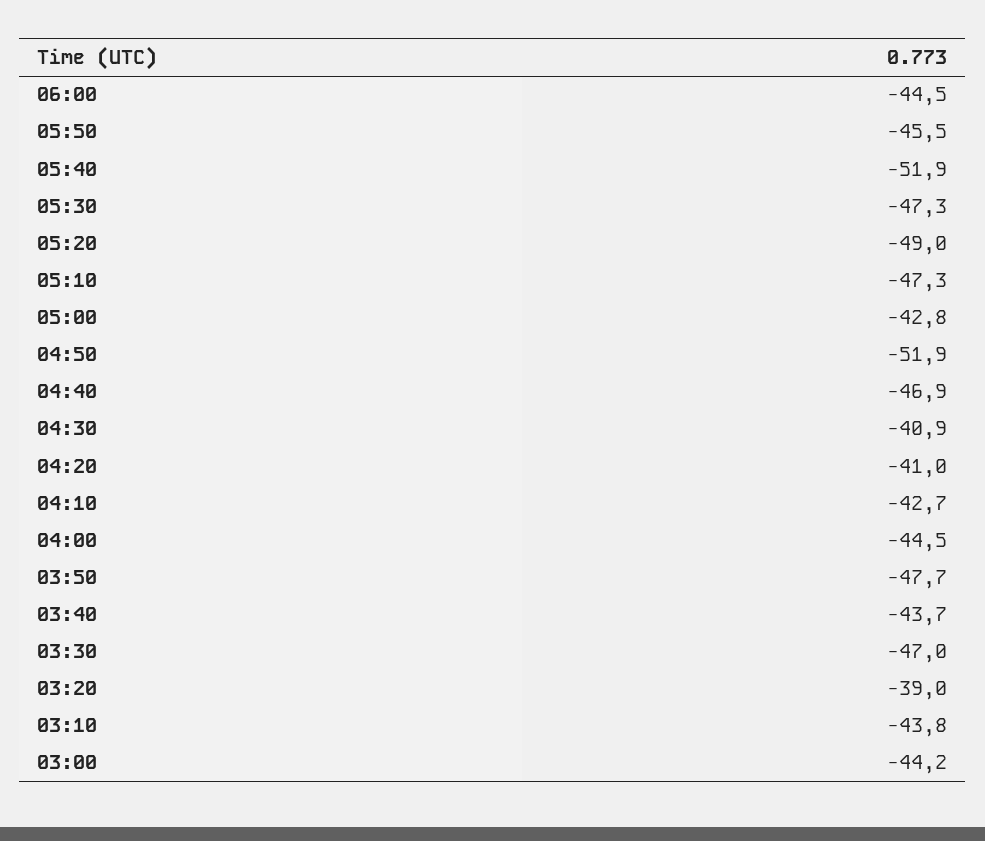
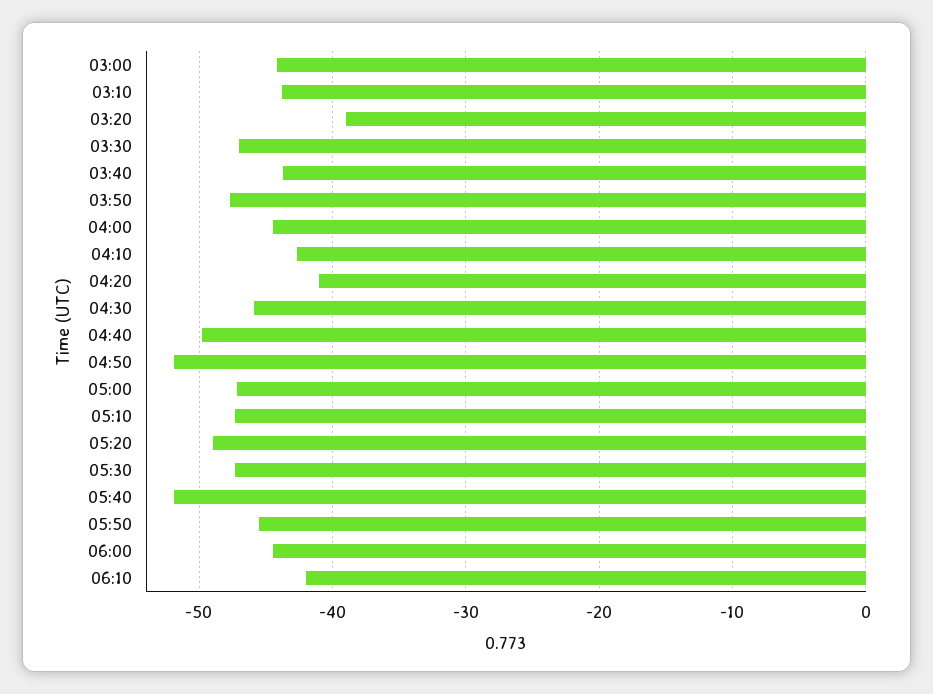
05:00: -42.8 -> -47
04:40: -46.9 -> -50
04:30: -40.9 -> -46
06:10: none -> -42

